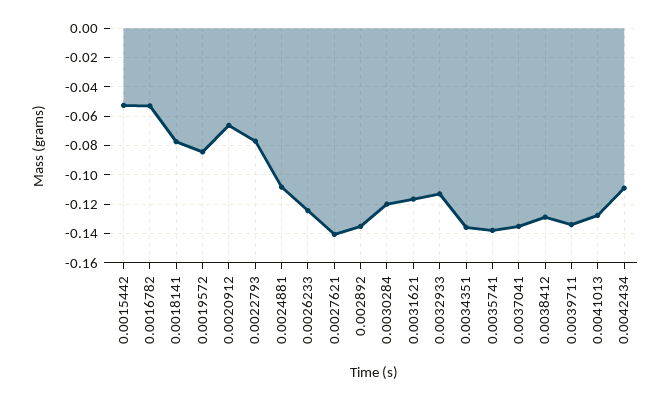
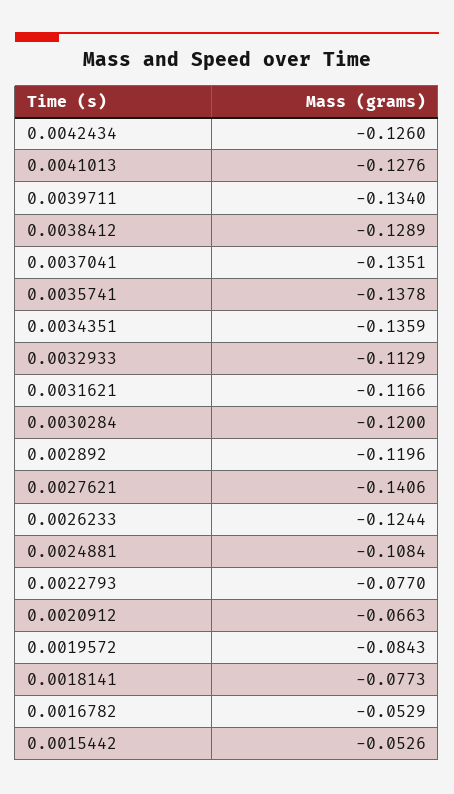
0.002892: -0.135 -> -0.1196
0.0042434: -0.11 -> -0.126

